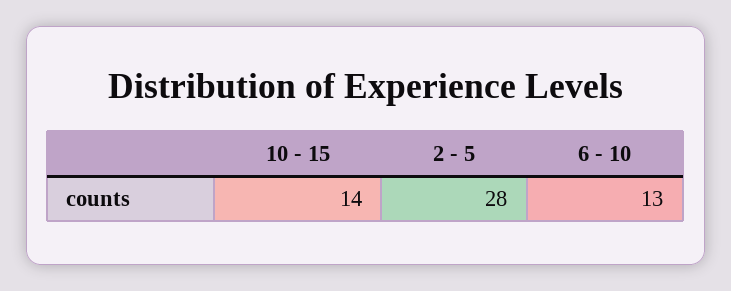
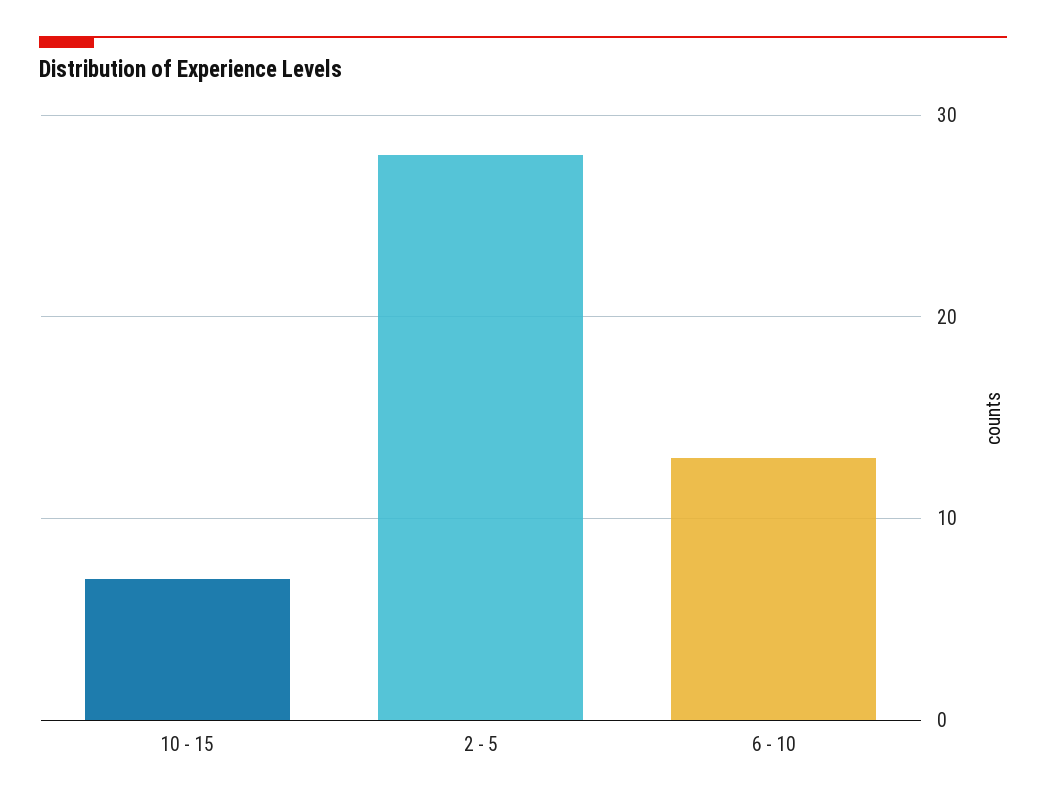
10 - 15: 14 -> 7

